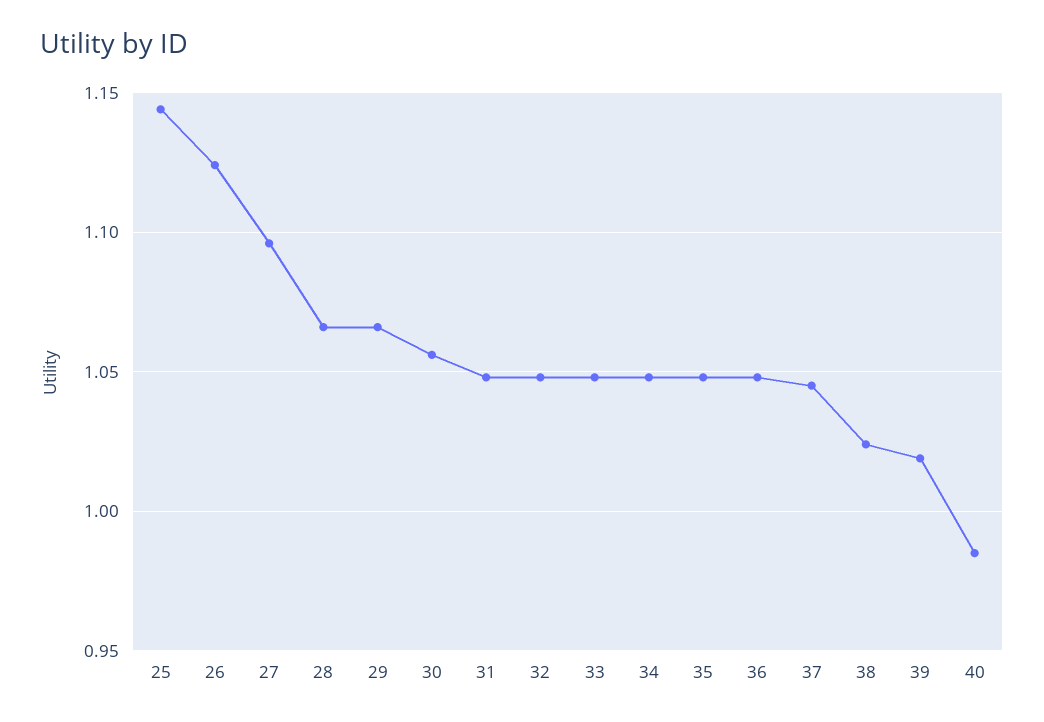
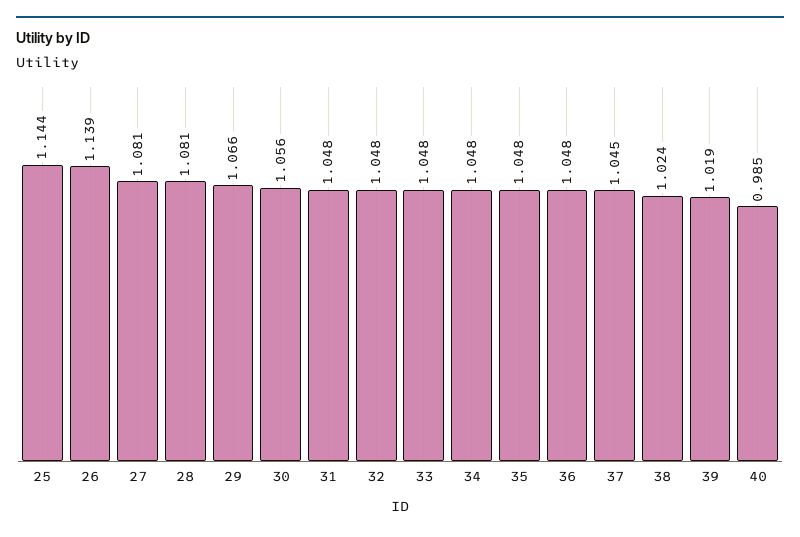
26: 1.125 -> 1.139
27: 1.095 -> 1.081
28: 1.065 -> 1.081

